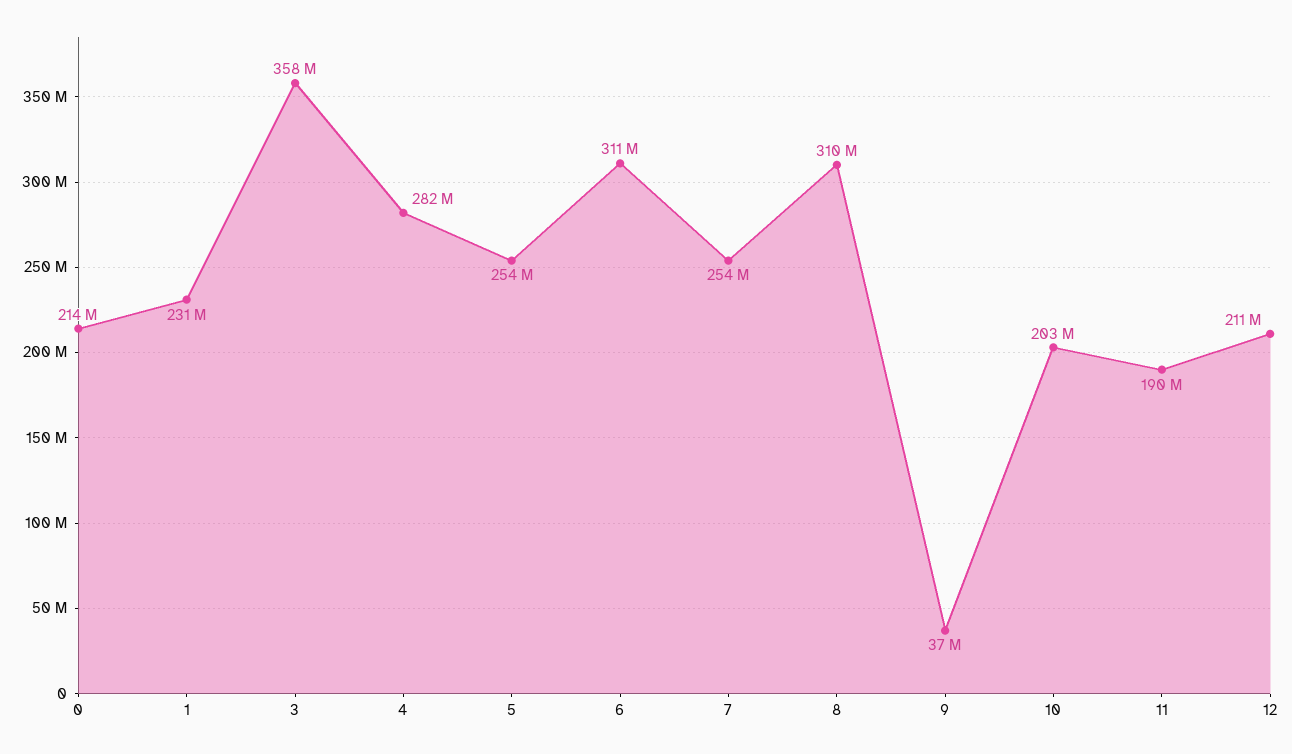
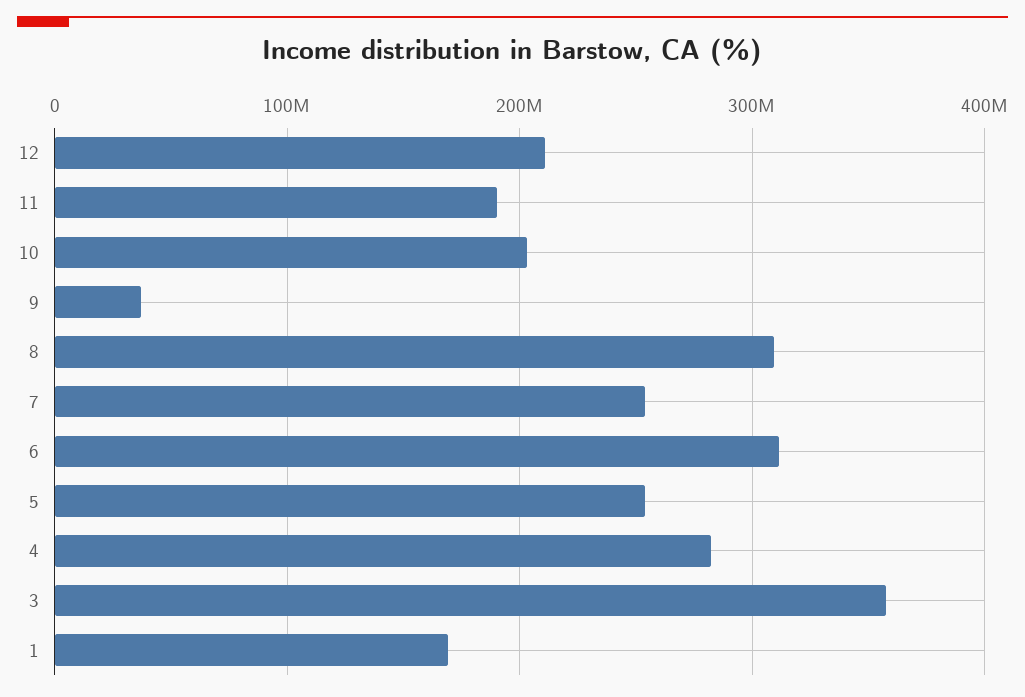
0: 214000000 -> none
1: 231000000 -> 170000000

